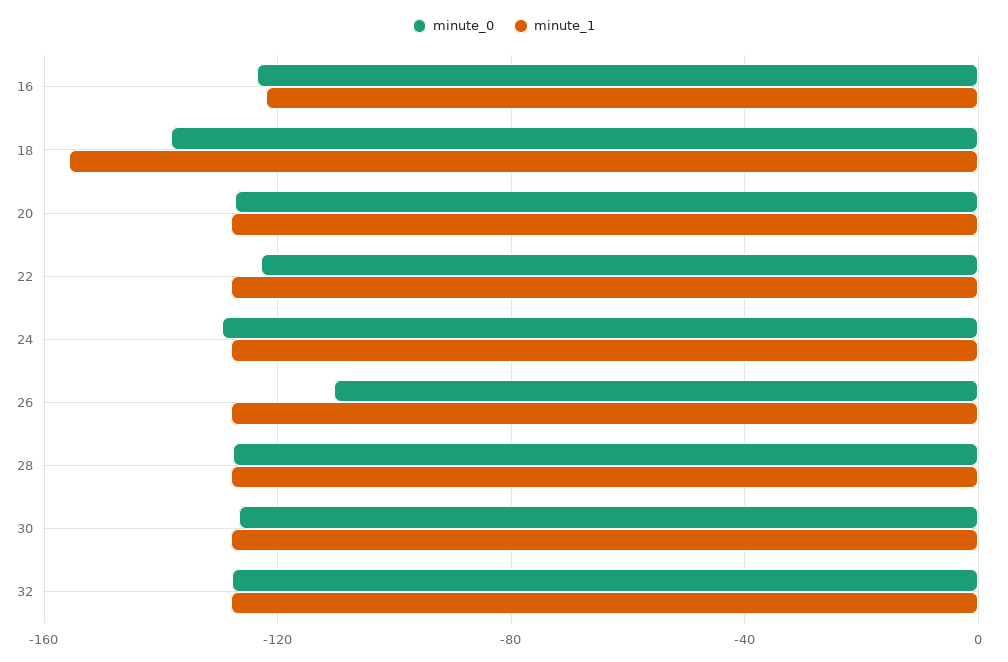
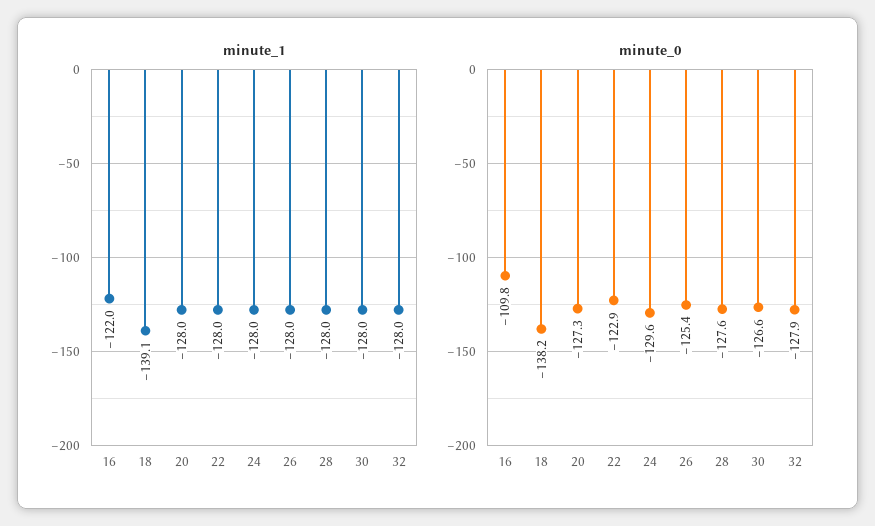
minute_0, 16: -125 -> -109.8
minute_1, 18: -155 -> -139.1
minute_0, 26: -110 -> -125.4

